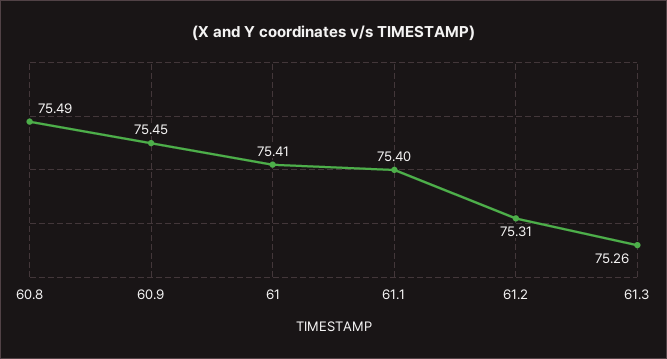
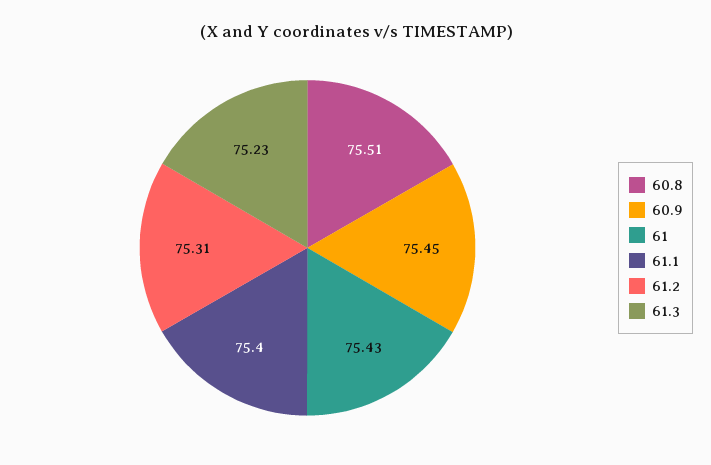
60.8: 75.49 -> 75.51
61: 75.41 -> 75.43
61.3: 75.26 -> 75.23

